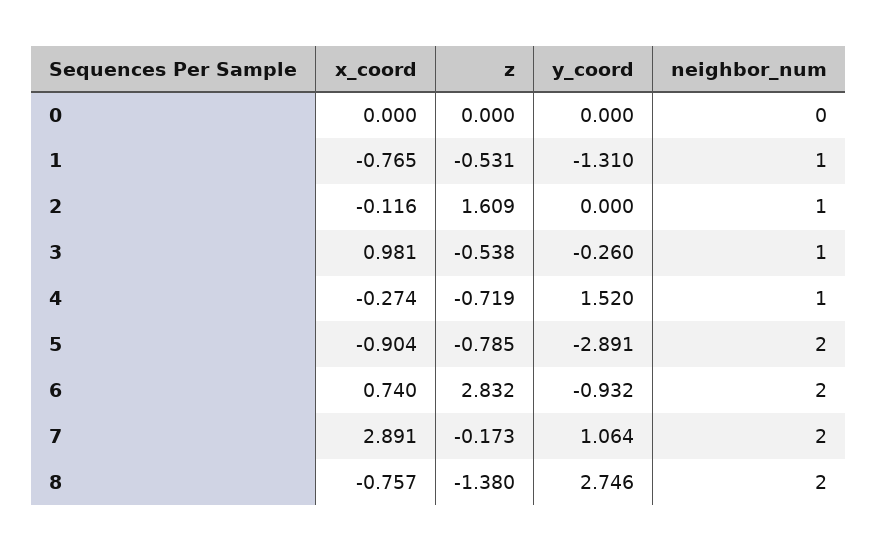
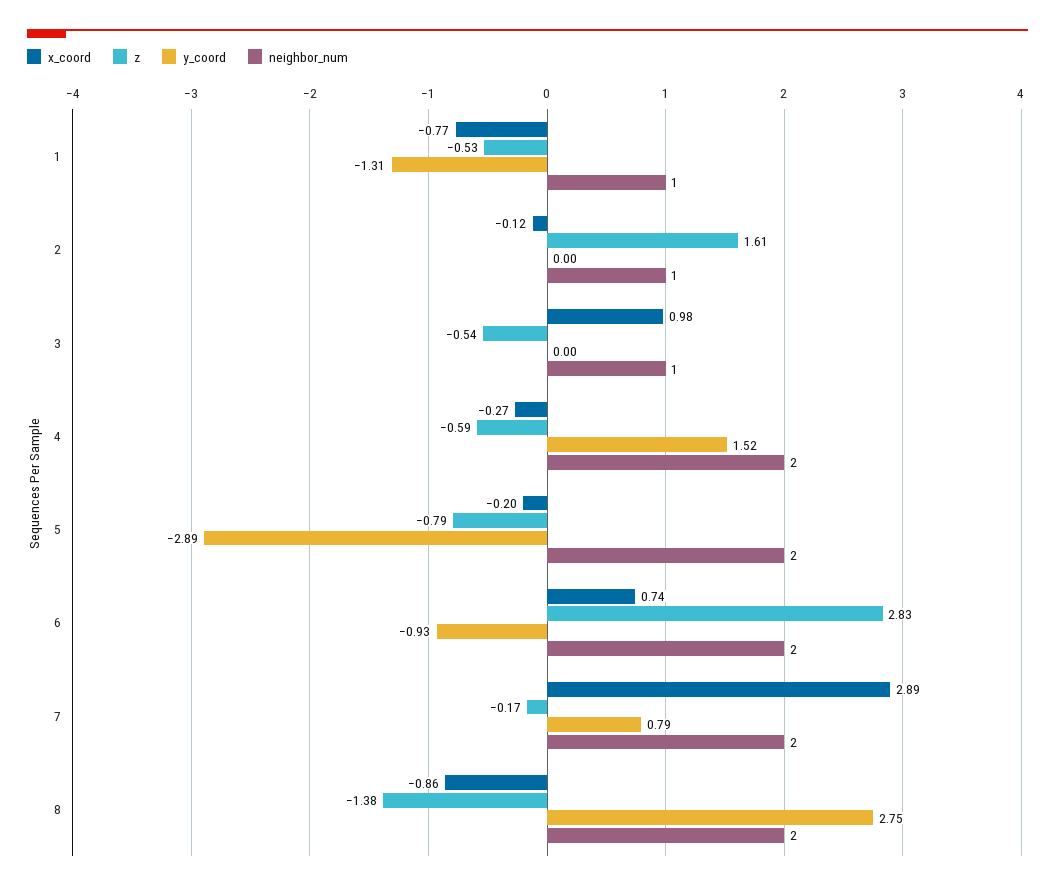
x_coord, 0: 0 -> none
z, 0: 0 -> none
y_coord, 0: 0 -> none
neighbor_num, 0: 0 -> none
y_coord, 3: -0.26 -> 0
z, 4: -0.719 -> -0.59
neighbor_num, 4: 1 -> 2
x_coord, 5: -0.904 -> -0.2
y_coord, 7: 1.064 -> 0.79
x_coord, 8: -0.757 -> -0.86

